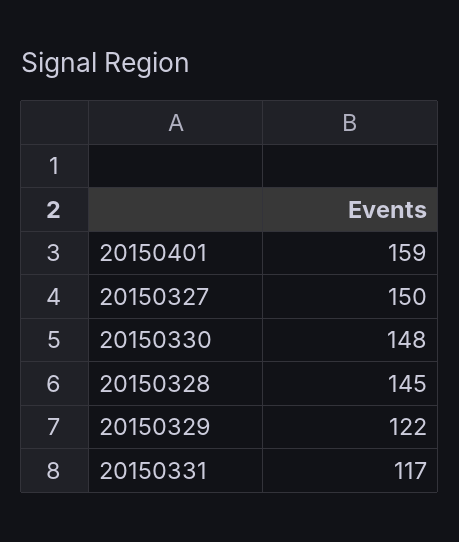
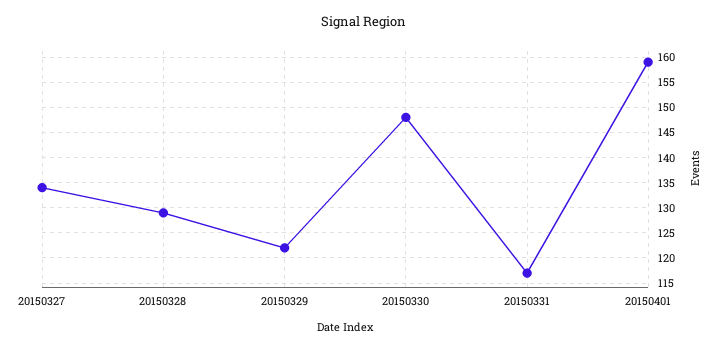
20150327: 150 -> 135
20150328: 145 -> 130

